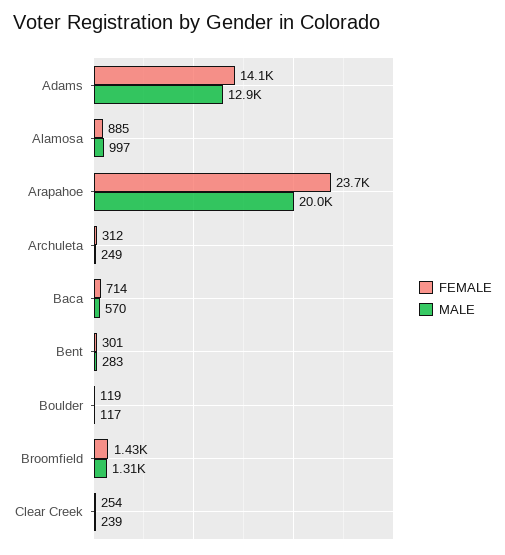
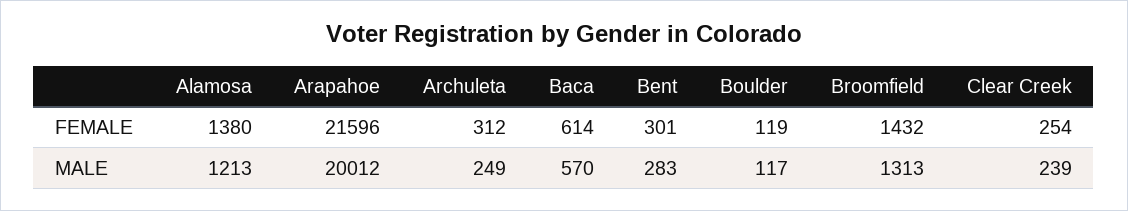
FEMALE, Adams: 14100 -> none
MALE, Adams: 12900 -> none
FEMALE, Alamosa: 885 -> 1380
MALE, Alamosa: 997 -> 1213
FEMALE, Arapahoe: 23700 -> 21596
FEMALE, Baca: 714 -> 614

